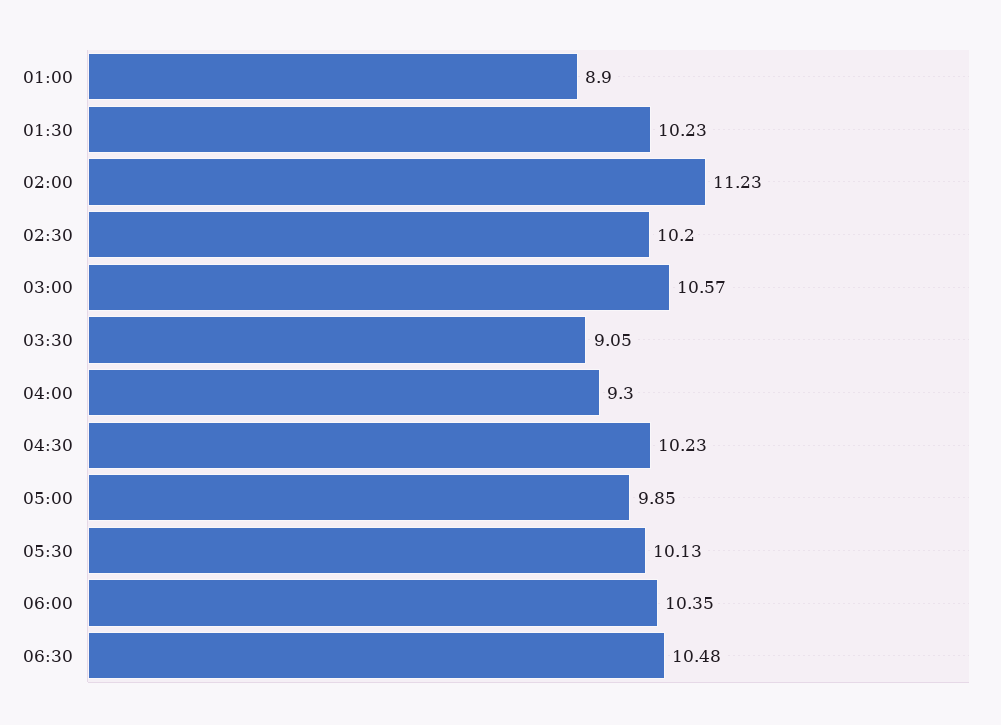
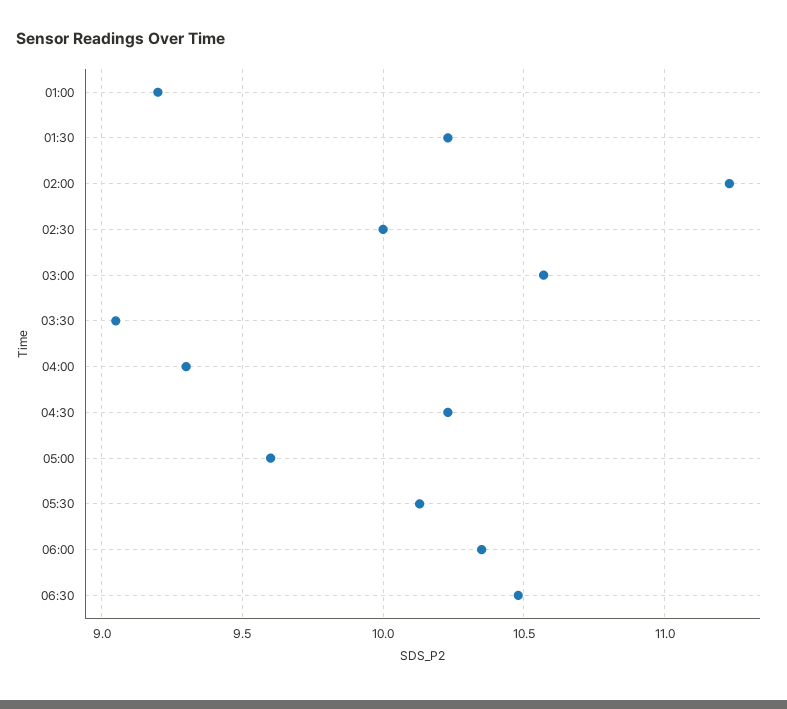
01:00: 8.9 -> 9.2
02:30: 10.2 -> 10
05:00: 9.85 -> 9.6

